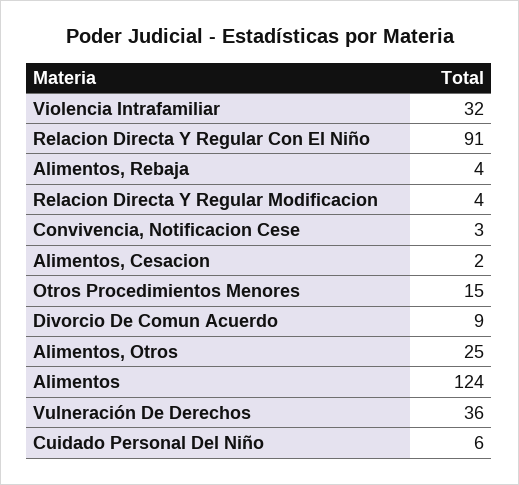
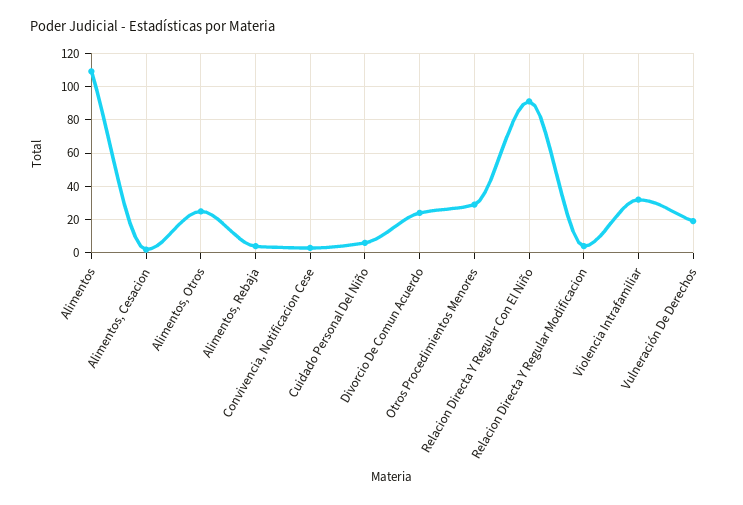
Otros Procedimientos Menores: 15 -> 30
Divorcio De Comun Acuerdo: 9 -> 25
Alimentos: 124 -> 110
Vulneración De Derechos: 36 -> 20

